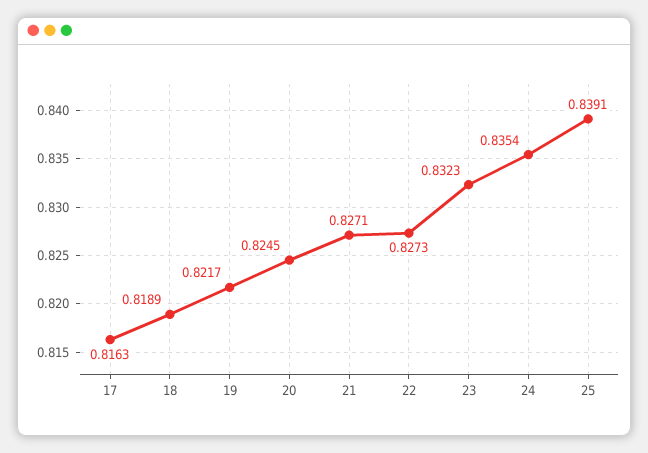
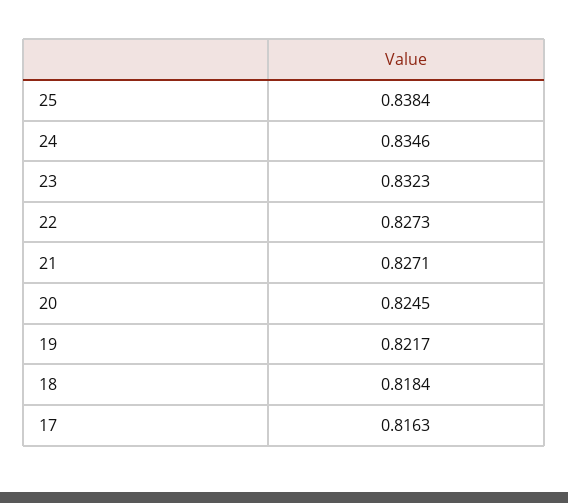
18: 0.8189 -> 0.8184
24: 0.8354 -> 0.8346
25: 0.8391 -> 0.8384

